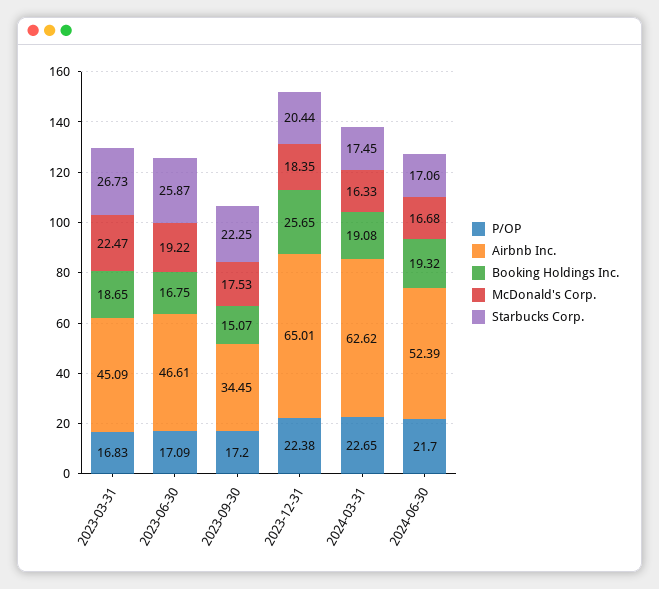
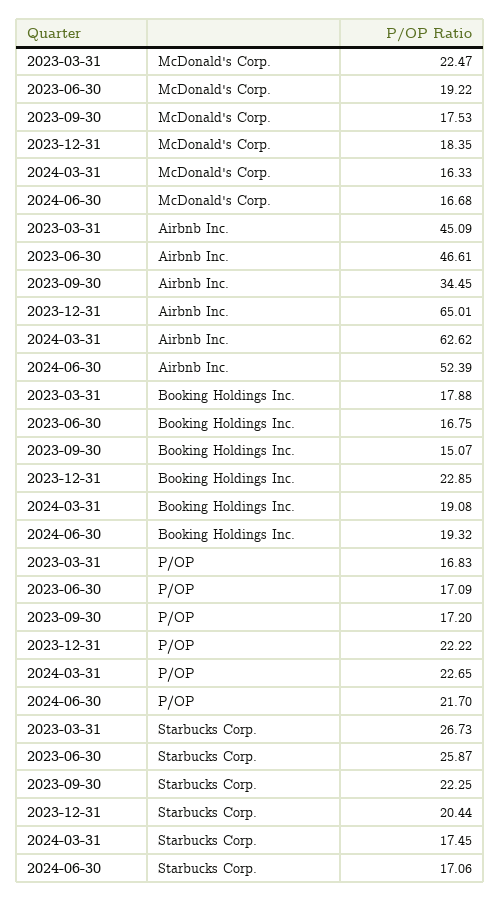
Booking Holdings Inc., 2023-03-31: 18.65 -> 17.88
P/OP, 2023-12-31: 22.38 -> 22.22
Booking Holdings Inc., 2023-12-31: 25.65 -> 22.85

